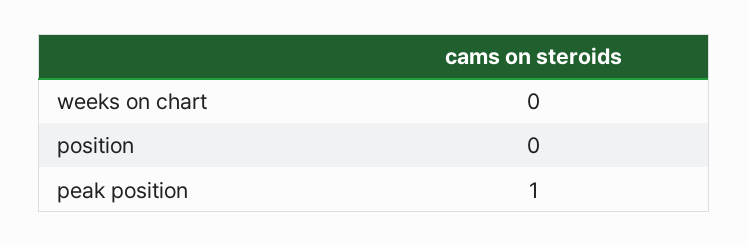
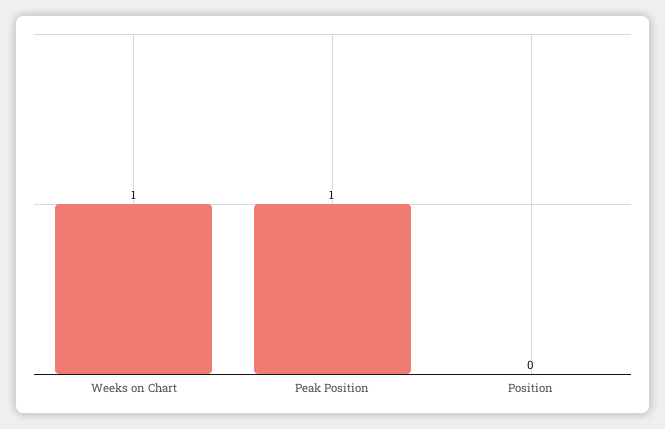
weeks on chart: 0 -> 1

